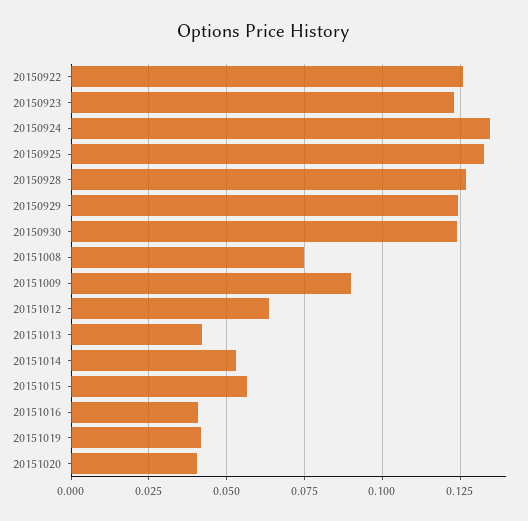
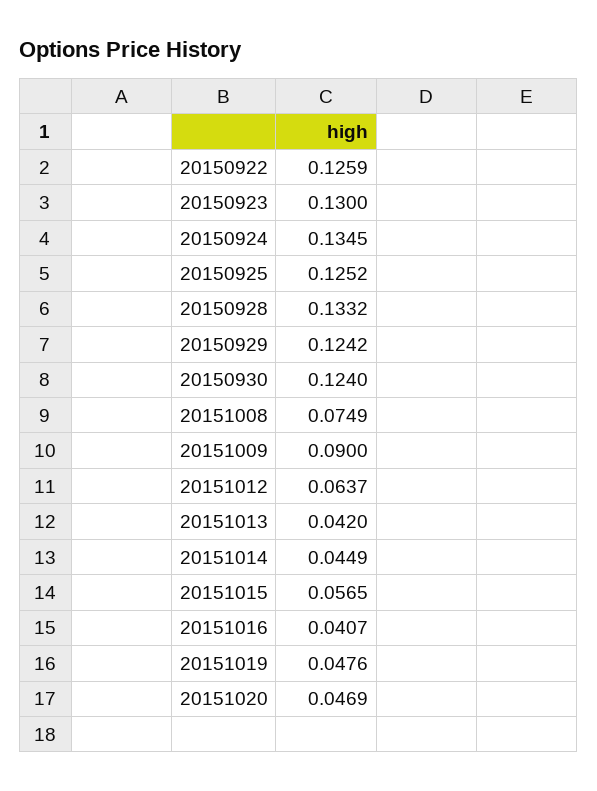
20150923: 0.1225 -> 0.13
20150925: 0.1325 -> 0.1252
20150928: 0.1275 -> 0.1332
20151014: 0.0525 -> 0.0449
20151019: 0.0425 -> 0.0476
20151020: 0.04 -> 0.0469

